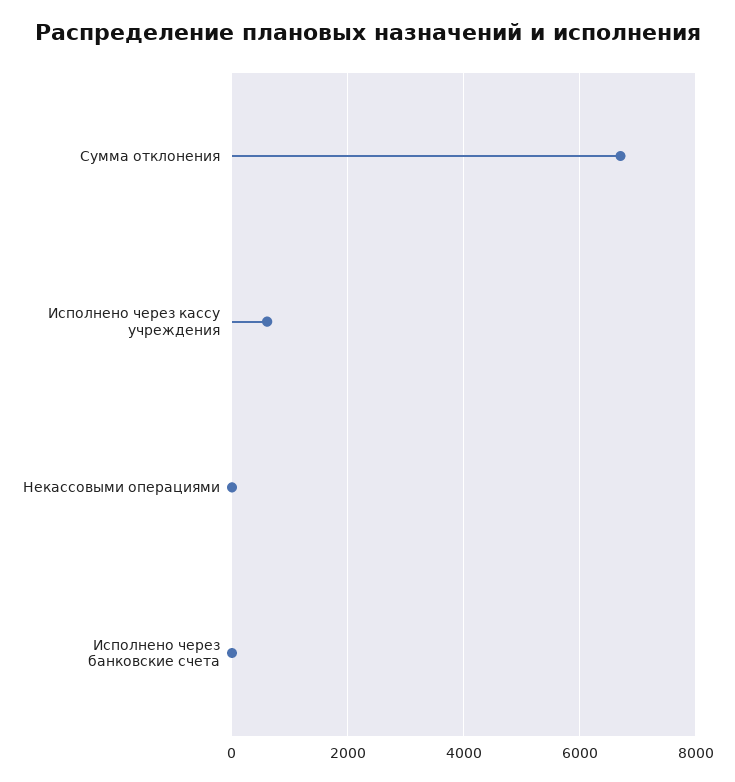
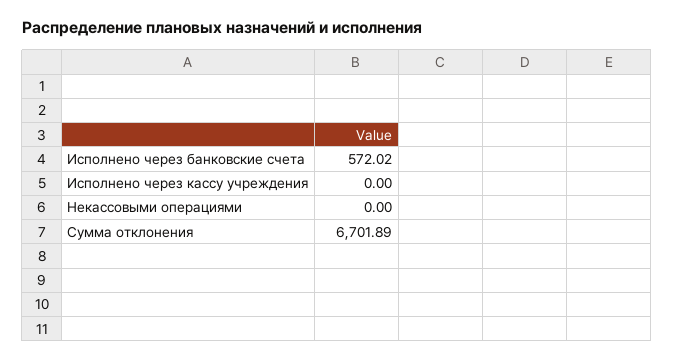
Исполнено через кассу учреждения: 600 -> 0
Исполнено через банковские счета: 0 -> 572.02

